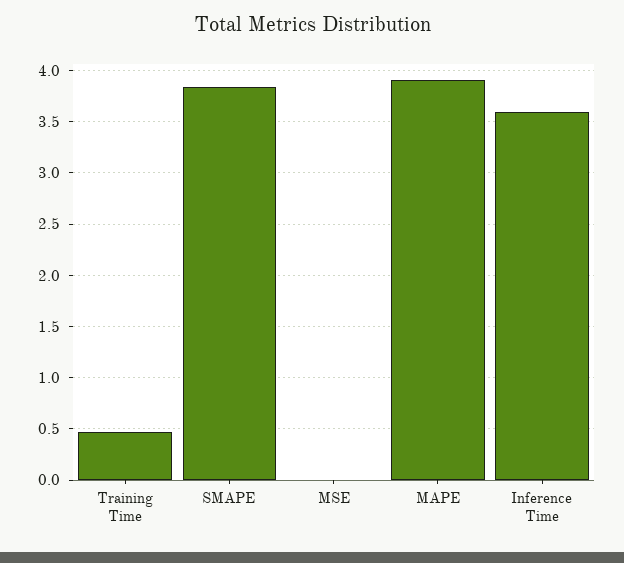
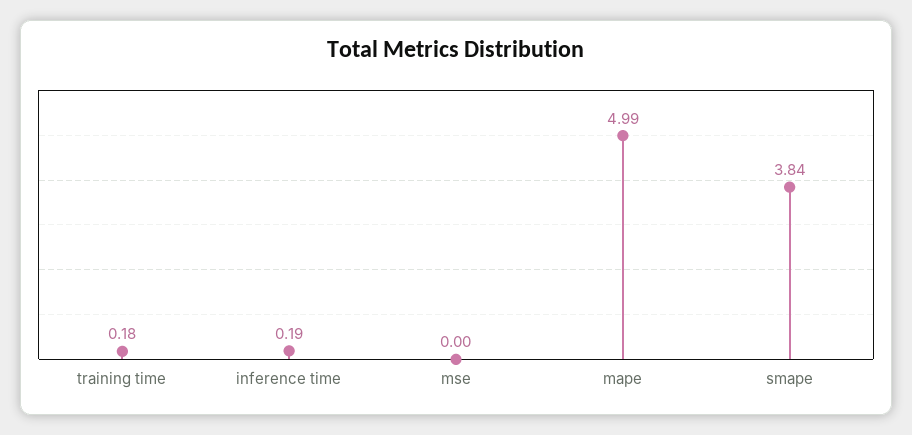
Training Time: 0.5 -> 0.18
MAPE: 3.9 -> 4.99
Inference Time: 3.6 -> 0.19

